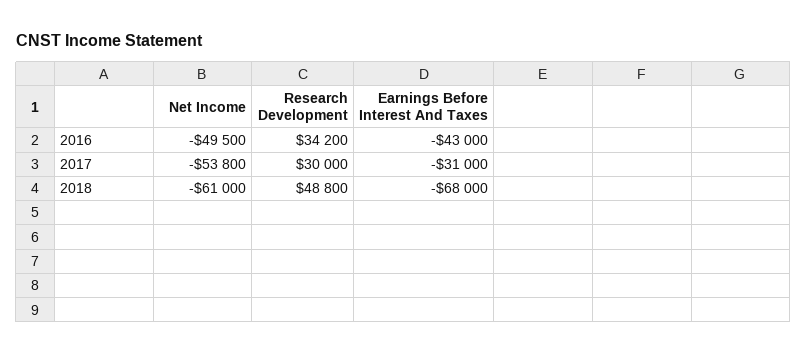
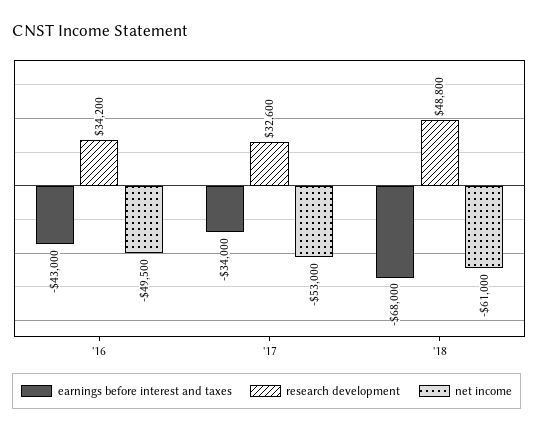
Net Income, 2017: -53800 -> -53000
Research Development, 2017: 30000 -> 32600
Earnings Before Interest And Taxes, 2017: -31000 -> -34000

